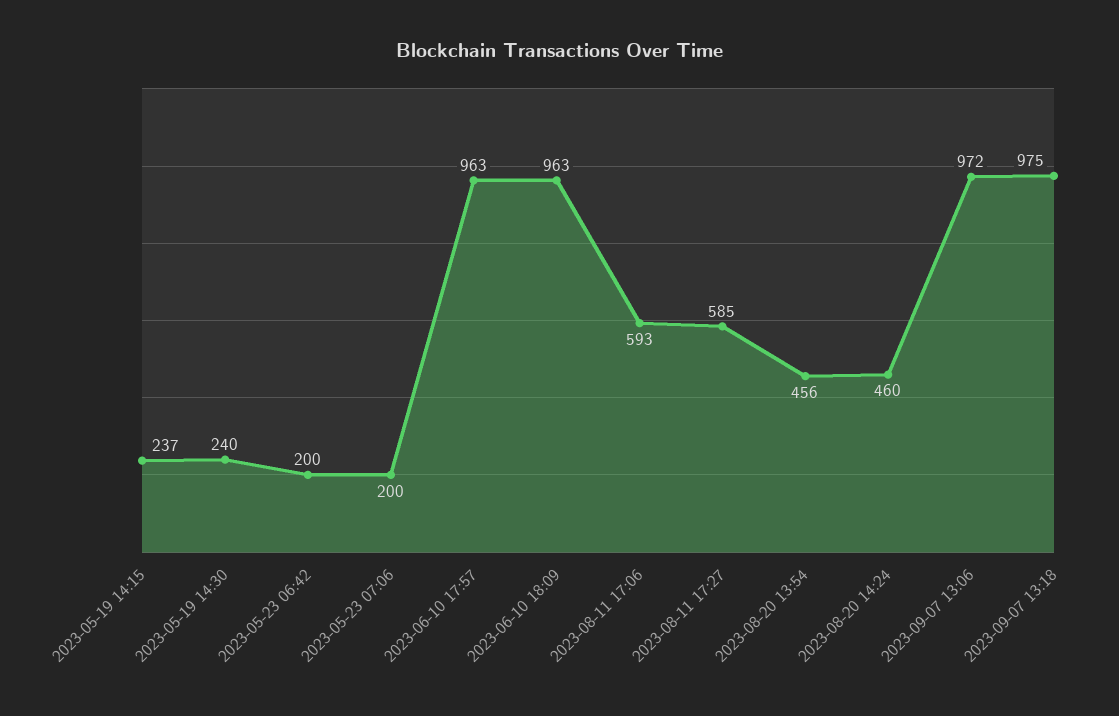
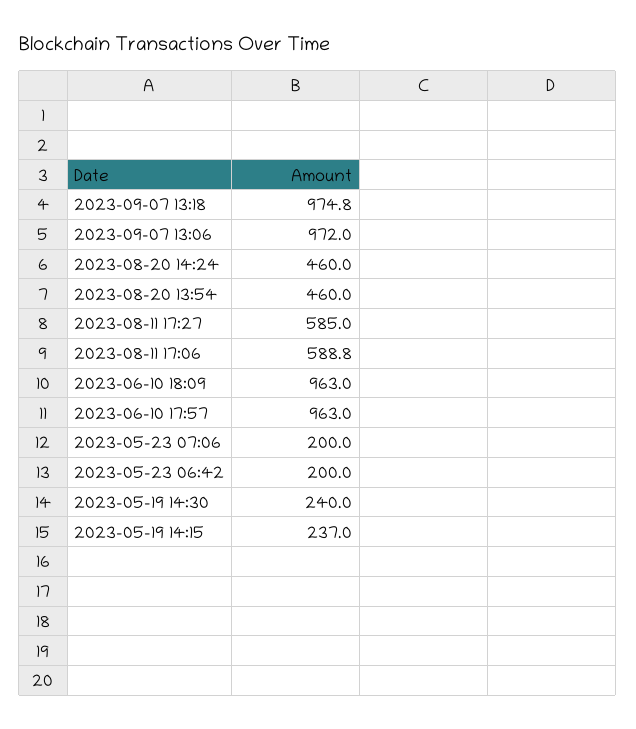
2023-08-11 17:06: 593 -> 588.8
2023-08-20 13:54: 456 -> 460

